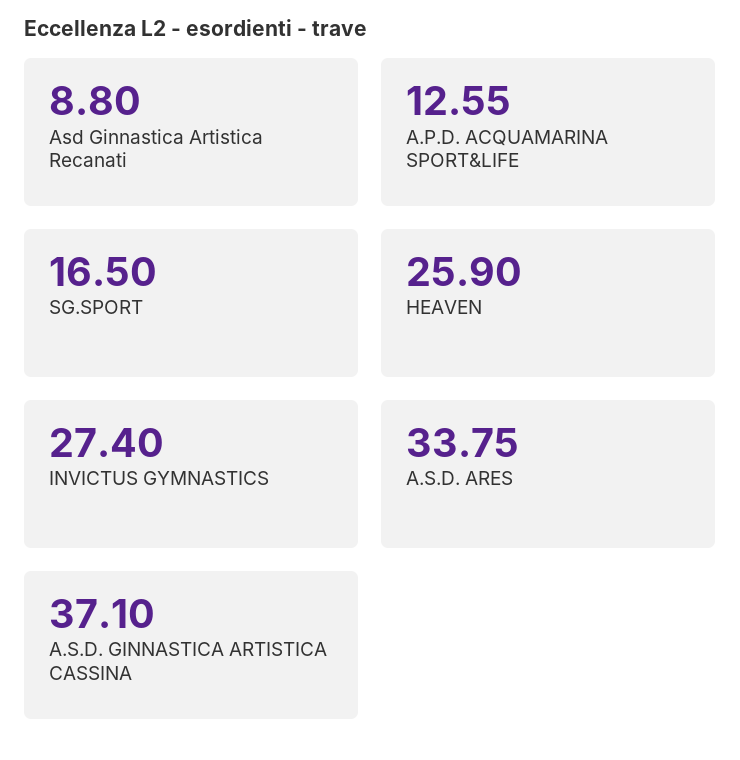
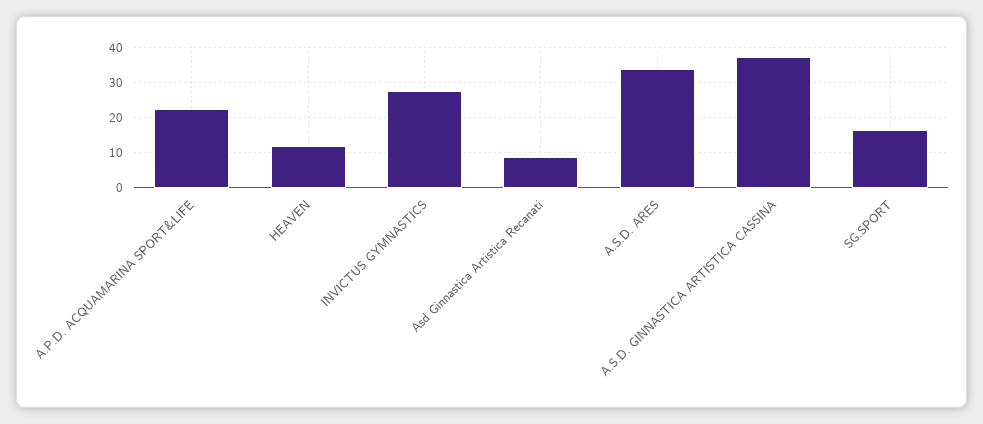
A.P.D. ACQUAMARINA SPORT&LIFE: 12.55 -> 22
HEAVEN: 25.9 -> 12

